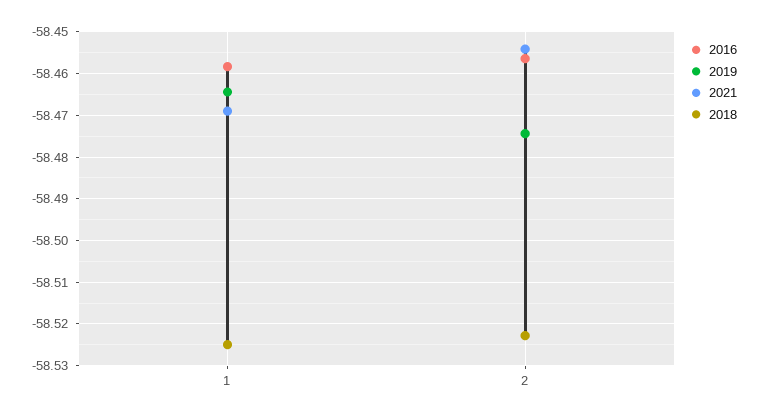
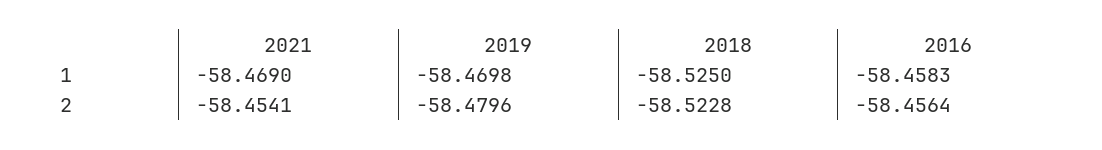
2019, 1: -58.464 -> -58.4698
2019, 2: -58.474 -> -58.4796

